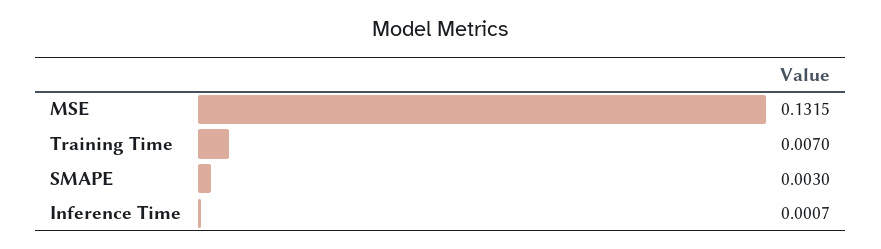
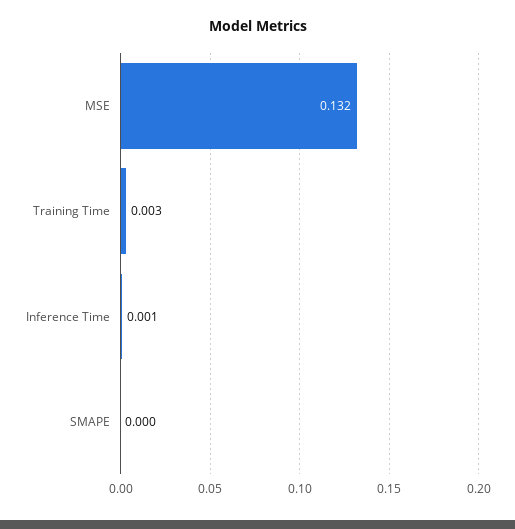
Training Time: 0.007 -> 0.003
SMAPE: 0.003 -> 0

